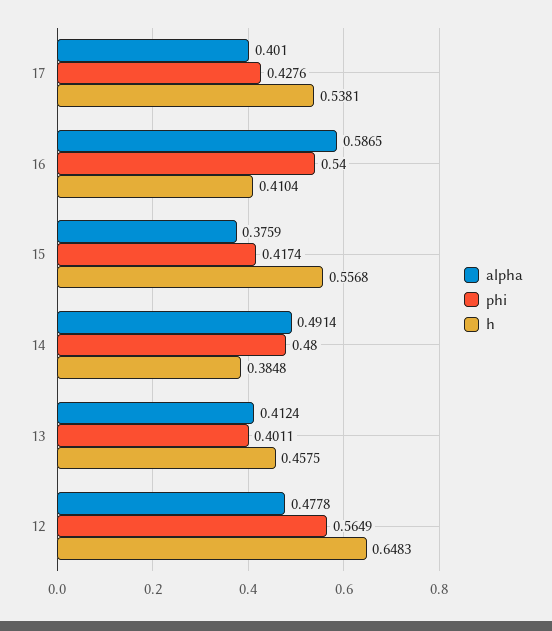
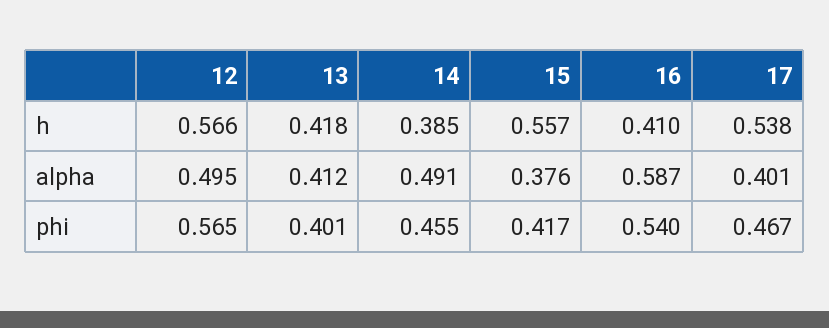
phi, 17: 0.4276 -> 0.467
phi, 14: 0.48 -> 0.455
h, 13: 0.4575 -> 0.418
alpha, 12: 0.4778 -> 0.495
h, 12: 0.6483 -> 0.566

